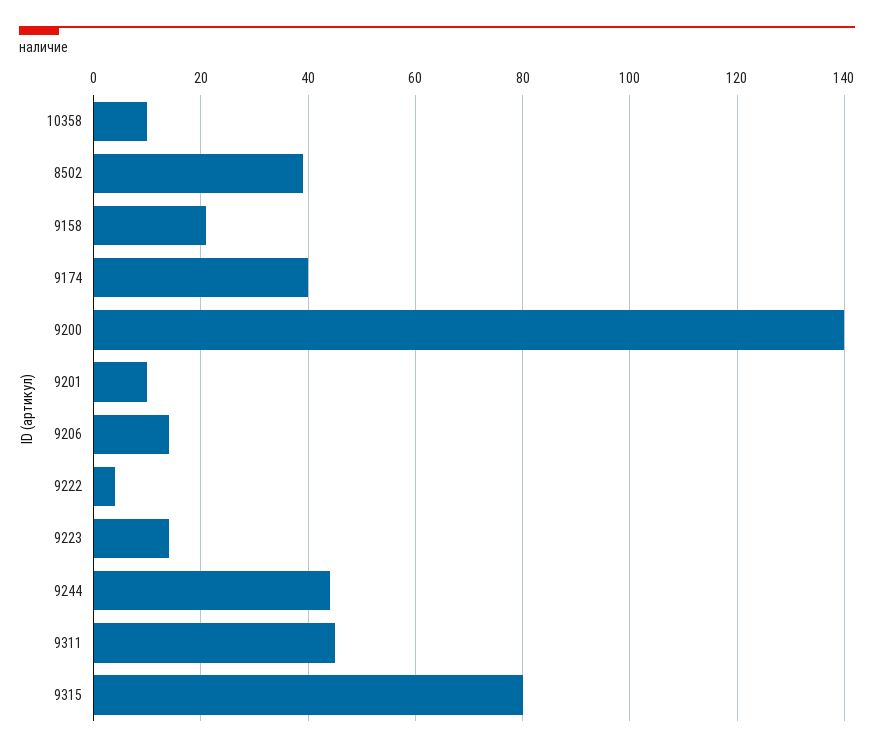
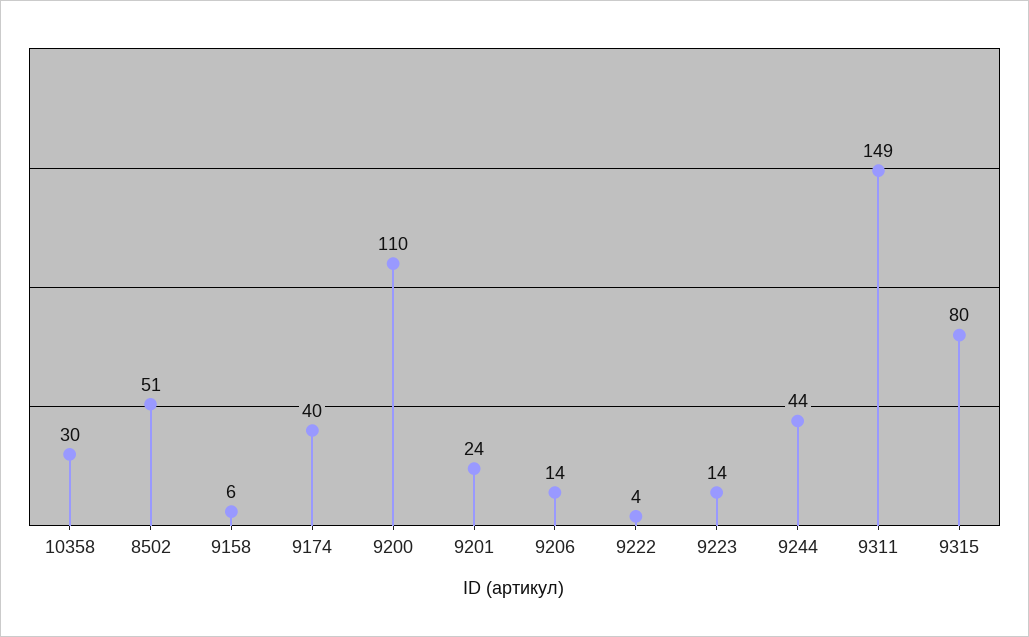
10358: 10 -> 30
8502: 40 -> 51
9158: 20 -> 6
9200: 140 -> 110
9201: 10 -> 24
9311: 45 -> 149

